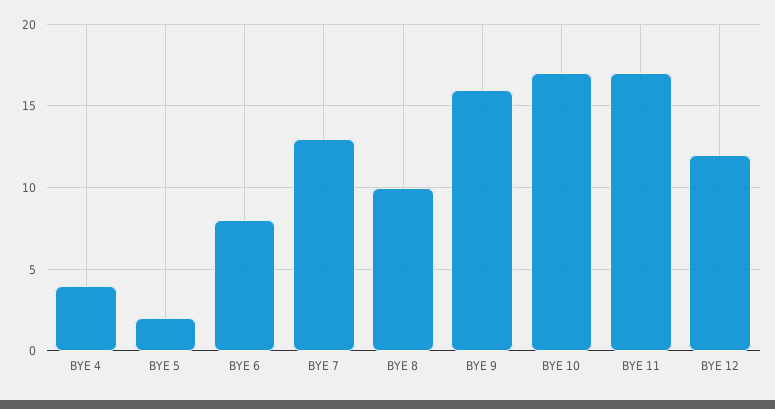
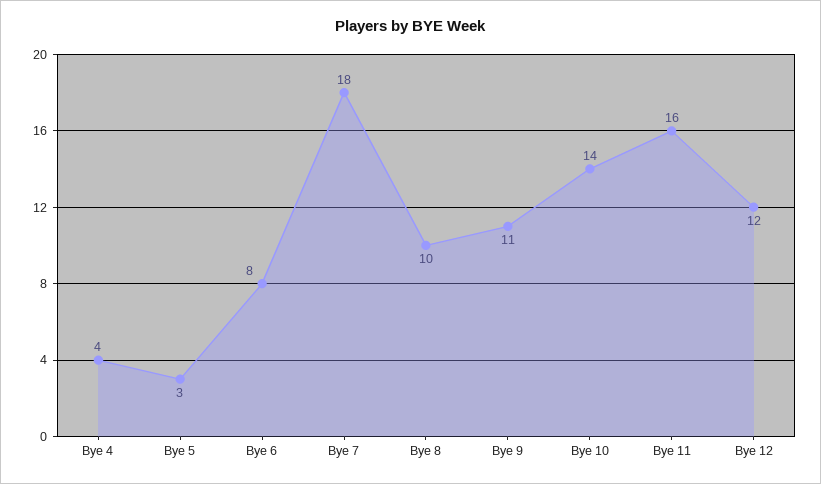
BYE 5: 2 -> 3
BYE 7: 13 -> 18
BYE 9: 16 -> 11
BYE 10: 17 -> 14
BYE 11: 17 -> 16

